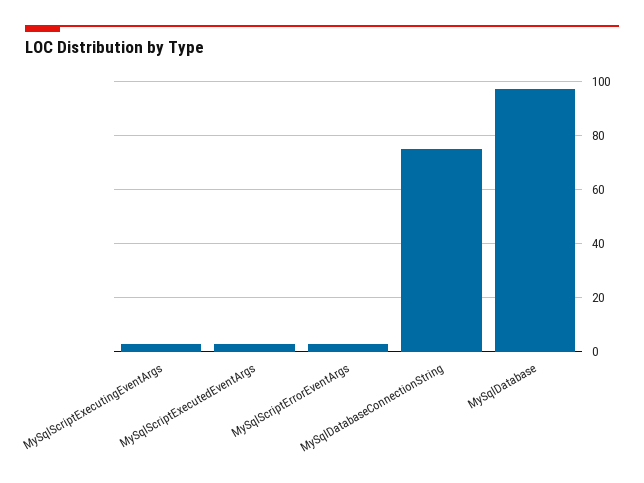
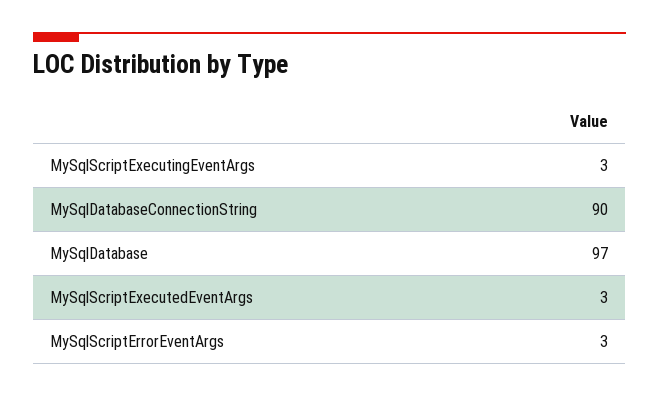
MySqlDatabaseConnectionString: 75 -> 90

